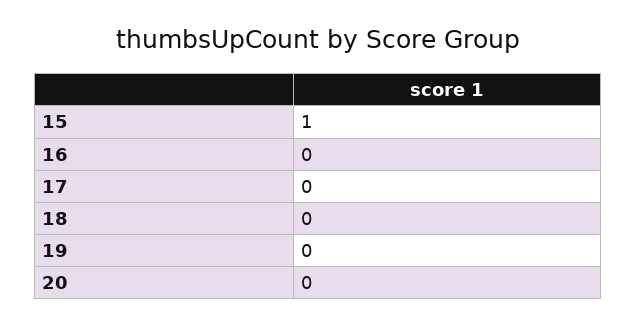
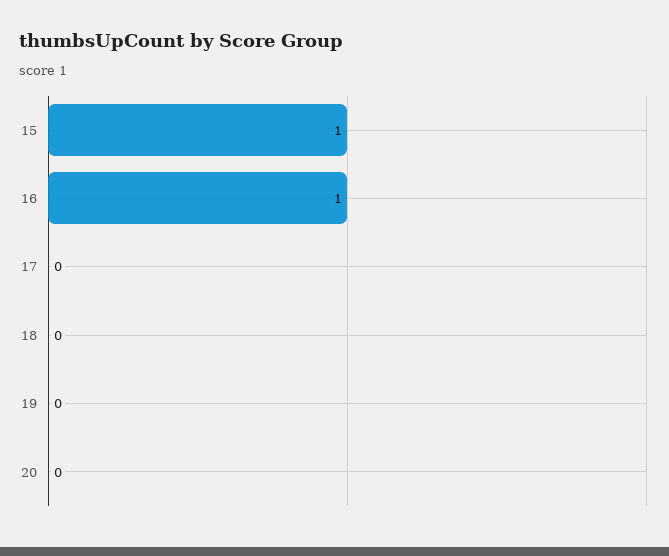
16: 0 -> 1

